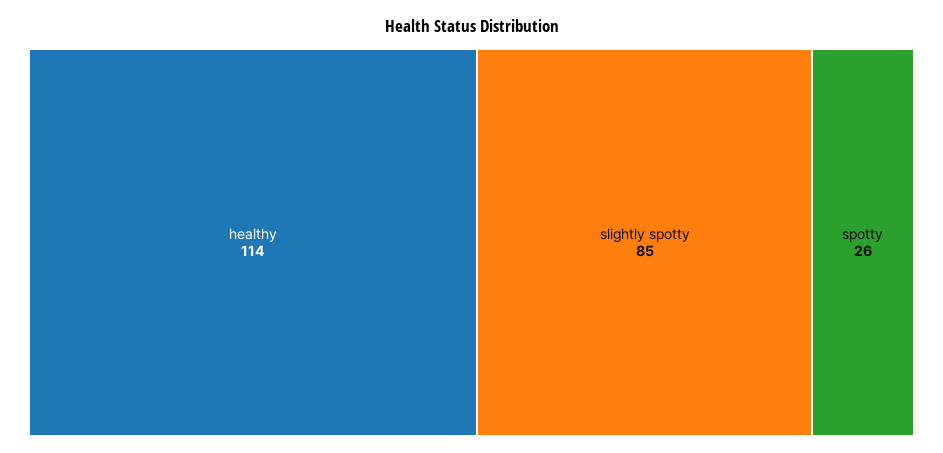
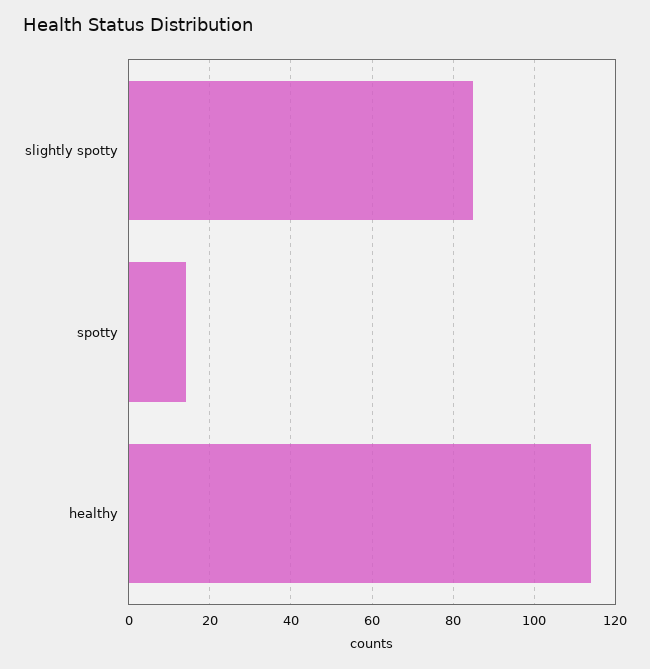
spotty: 26 -> 15

